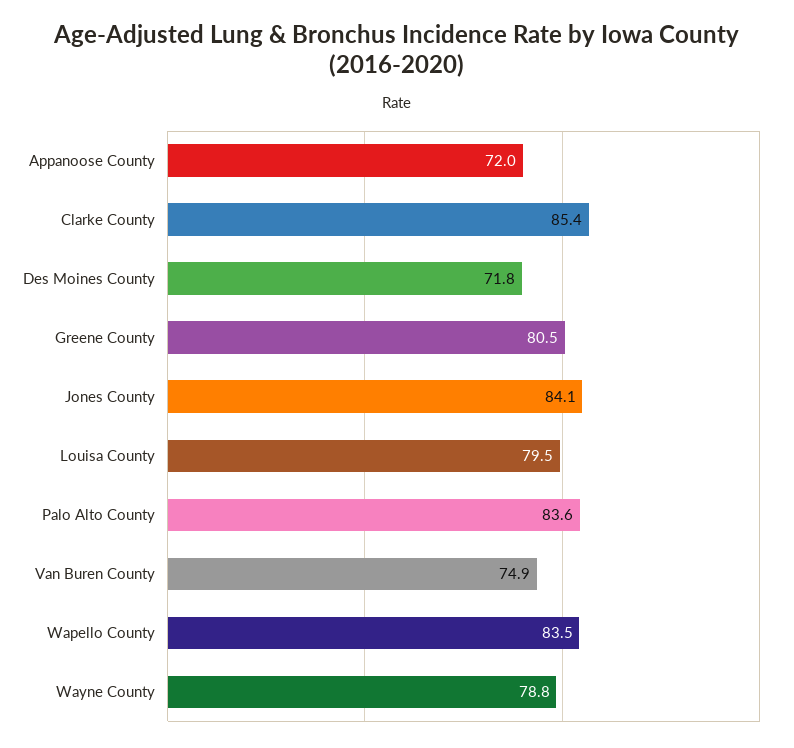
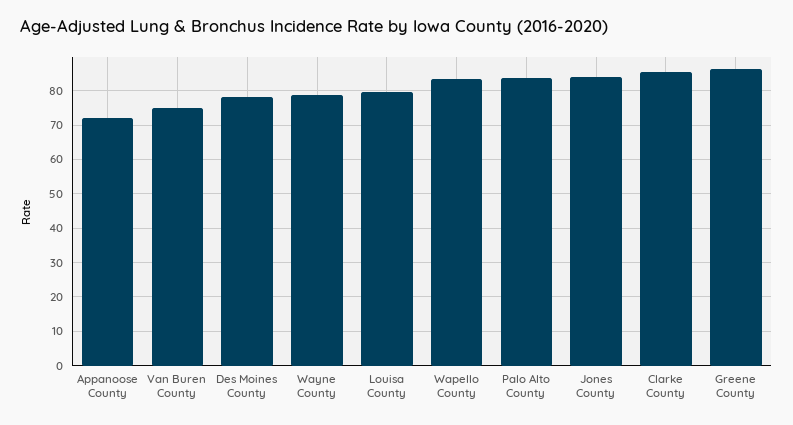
Des Moines County: 71.8 -> 78
Greene County: 80.5 -> 86

